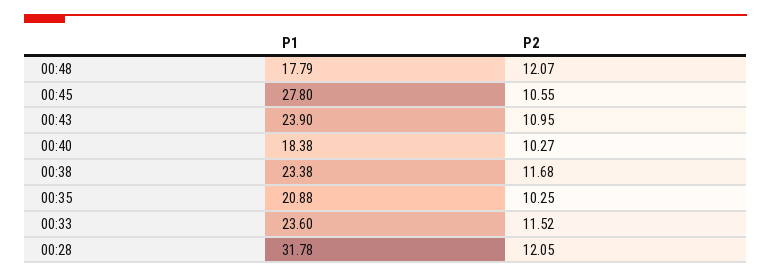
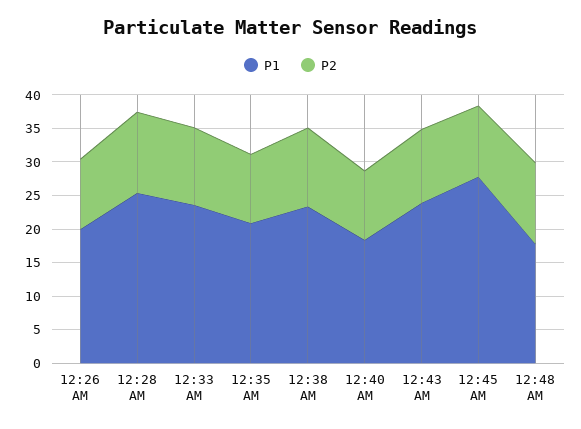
P1, 00:28: 31.78 -> 25
P1, 12:26 AM: none -> 20
P2, 12:26 AM: none -> 10

